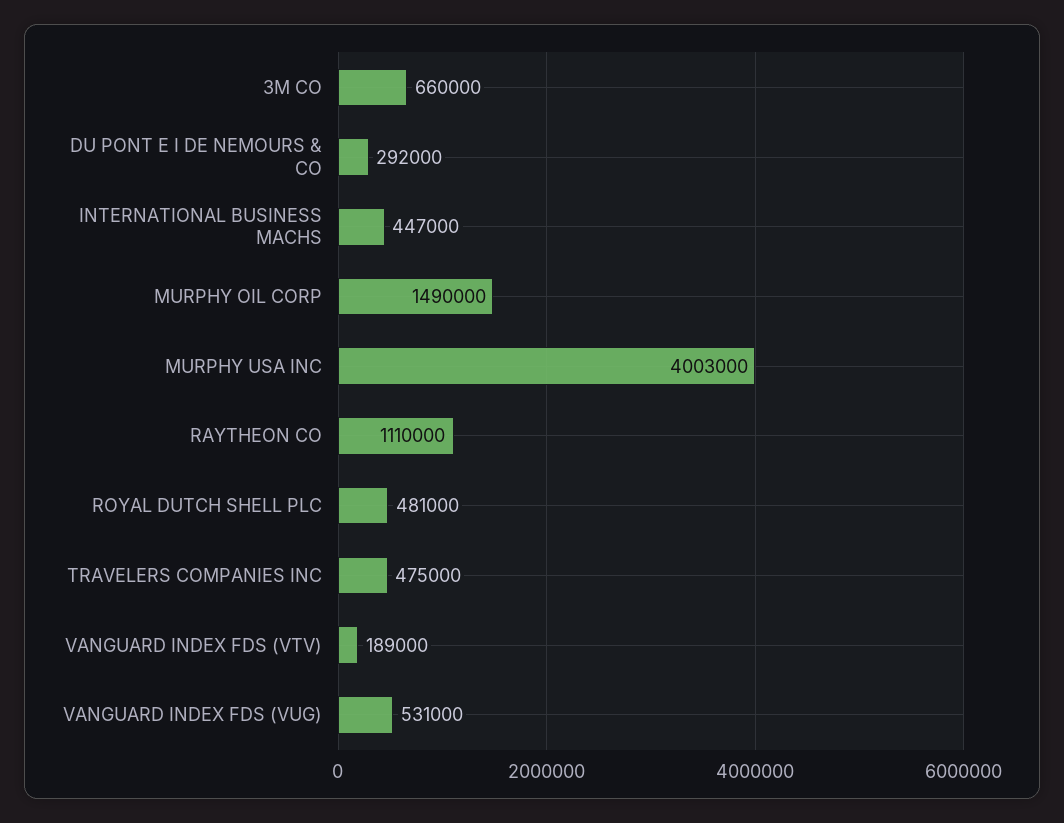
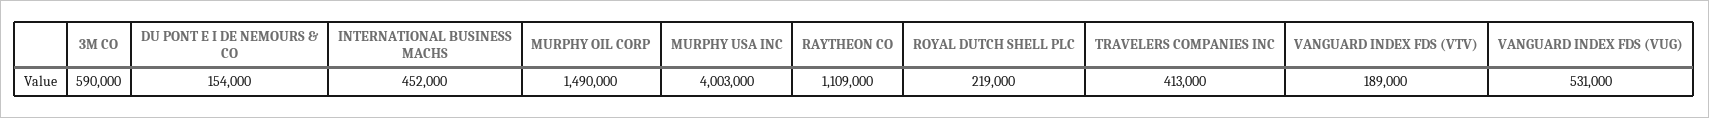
3M CO: 660000 -> 590000
DU PONT E I DE NEMOURS & CO: 292000 -> 154000
INTERNATIONAL BUSINESS MACHS: 447000 -> 452000
RAYTHEON CO: 1110000 -> 1109000
ROYAL DUTCH SHELL PLC: 481000 -> 219000
TRAVELERS COMPANIES INC: 475000 -> 413000

